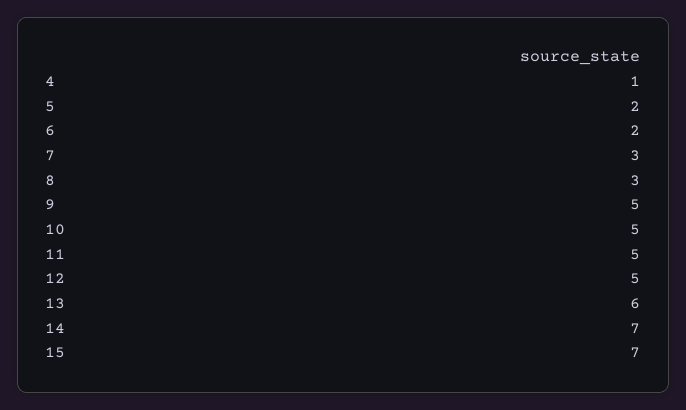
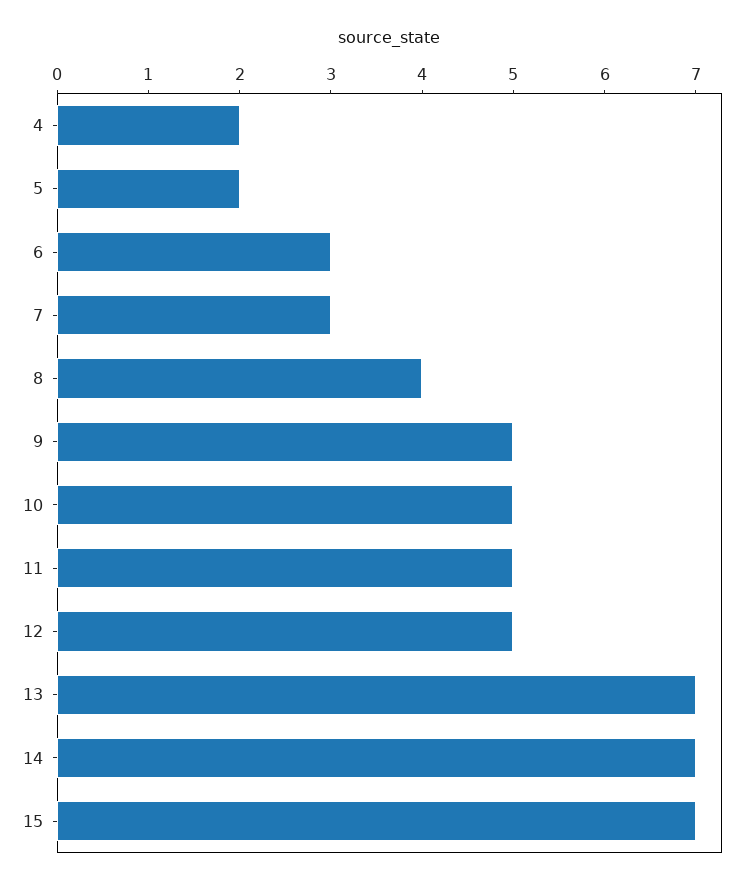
4: 1 -> 2
6: 2 -> 3
8: 3 -> 4
13: 6 -> 7

